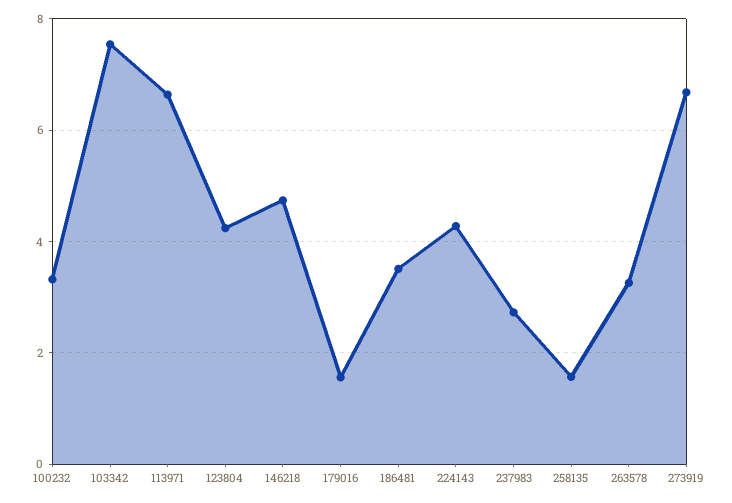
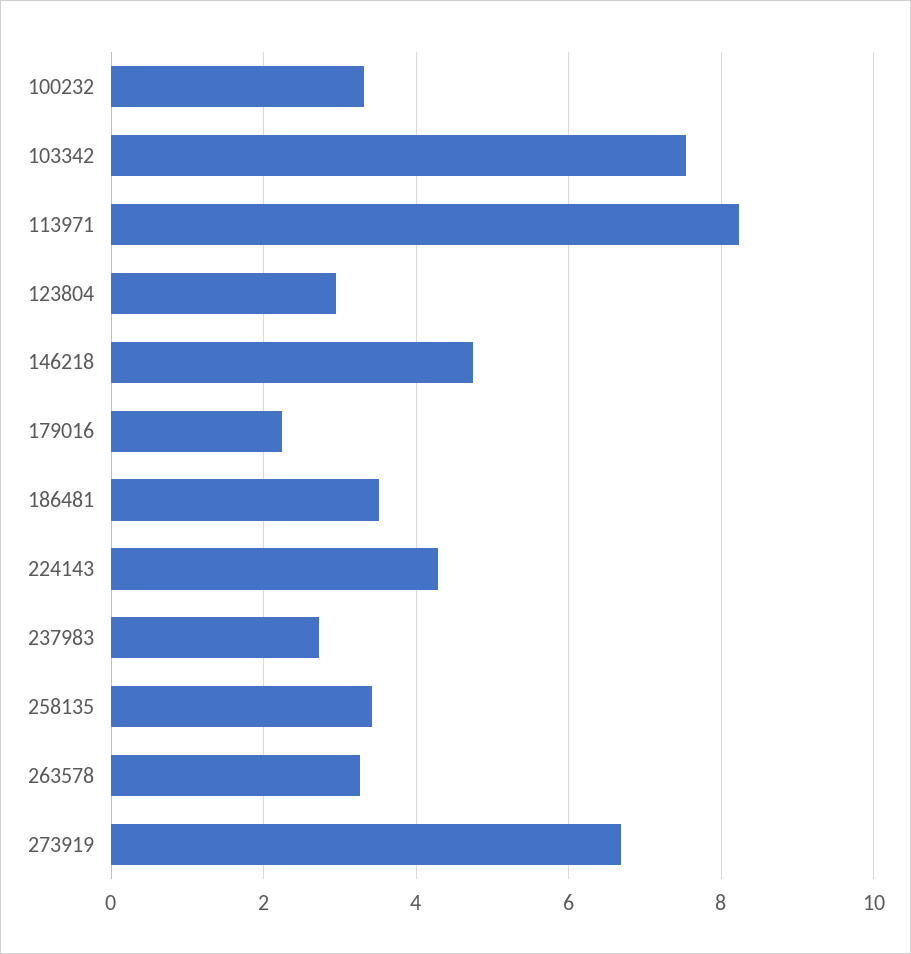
113971: 6.6 -> 8.2
123804: 4.2 -> 3
179016: 1.6 -> 2.2
258135: 1.6 -> 3.4

